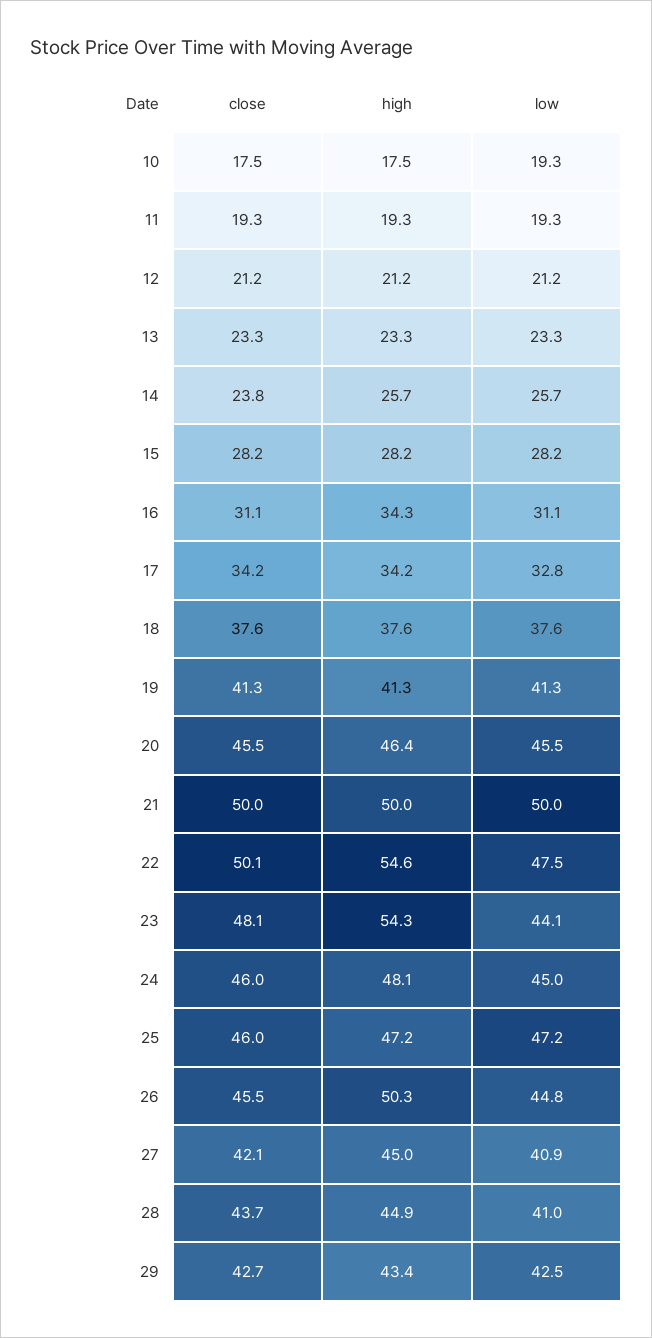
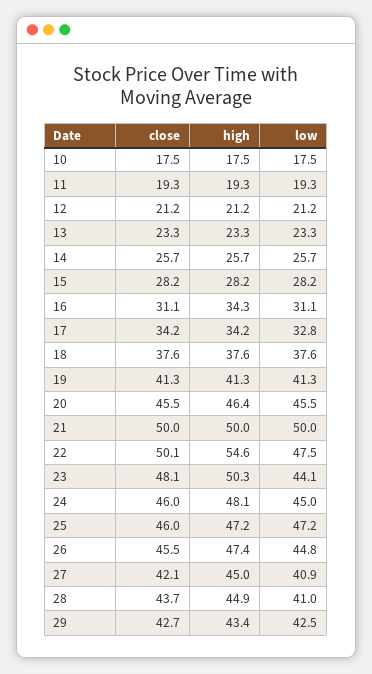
low, 10: 19.3 -> 17.5
close, 14: 23.8 -> 25.7
high, 23: 54.3 -> 50.3
high, 26: 50.3 -> 47.4

